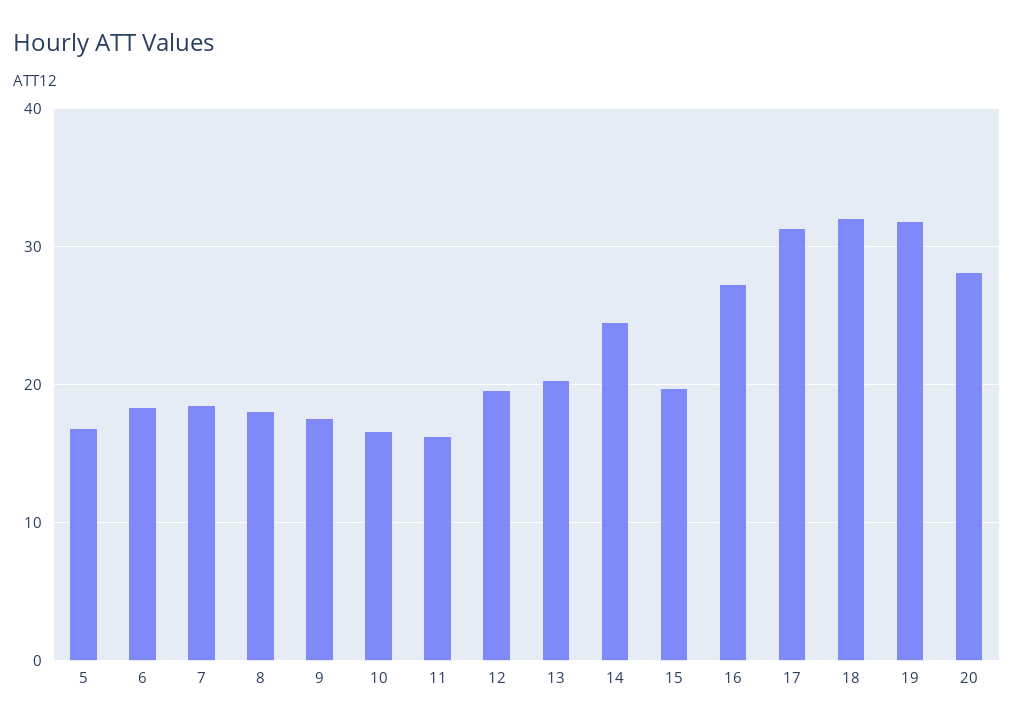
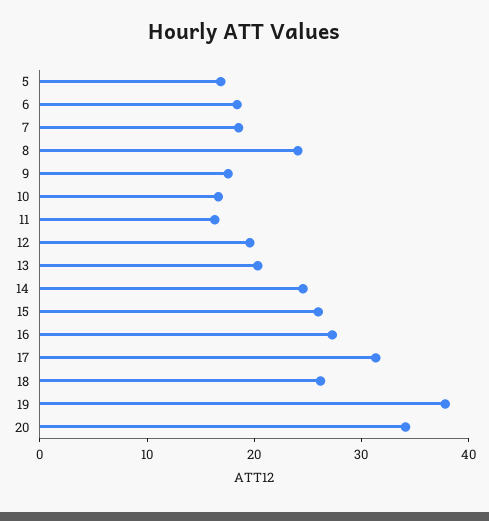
8: 18 -> 24
15: 20 -> 26
18: 32 -> 26
19: 32 -> 38
20: 28 -> 34

